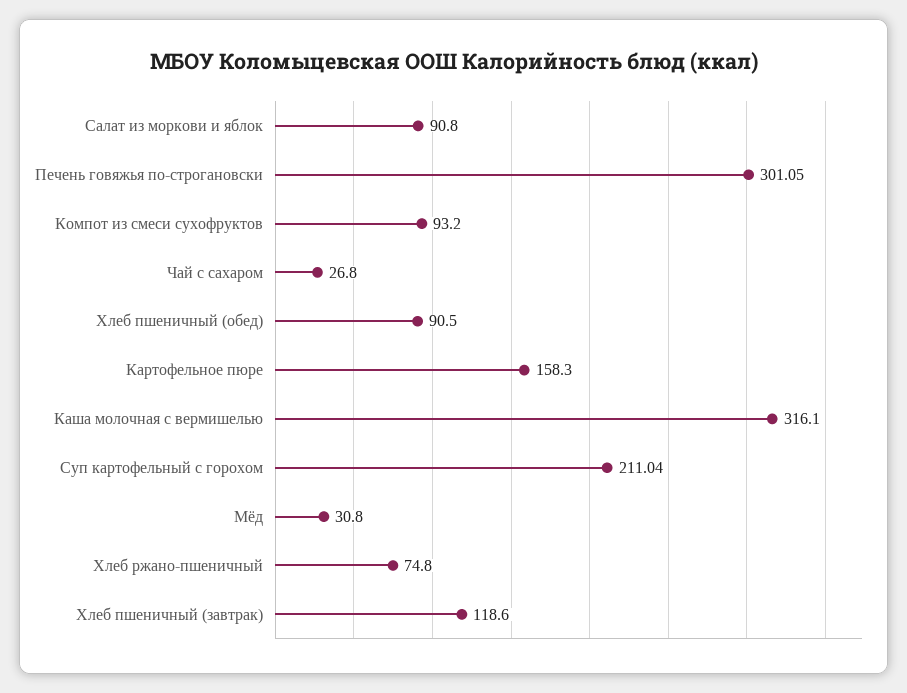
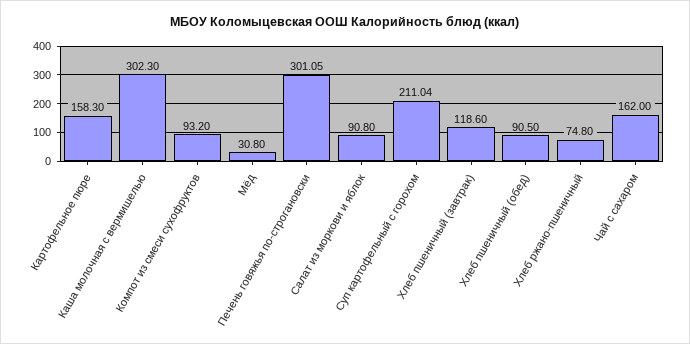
Чай с сахаром: 26.8 -> 162
Каша молочная с вермишелью: 316.1 -> 302.3

